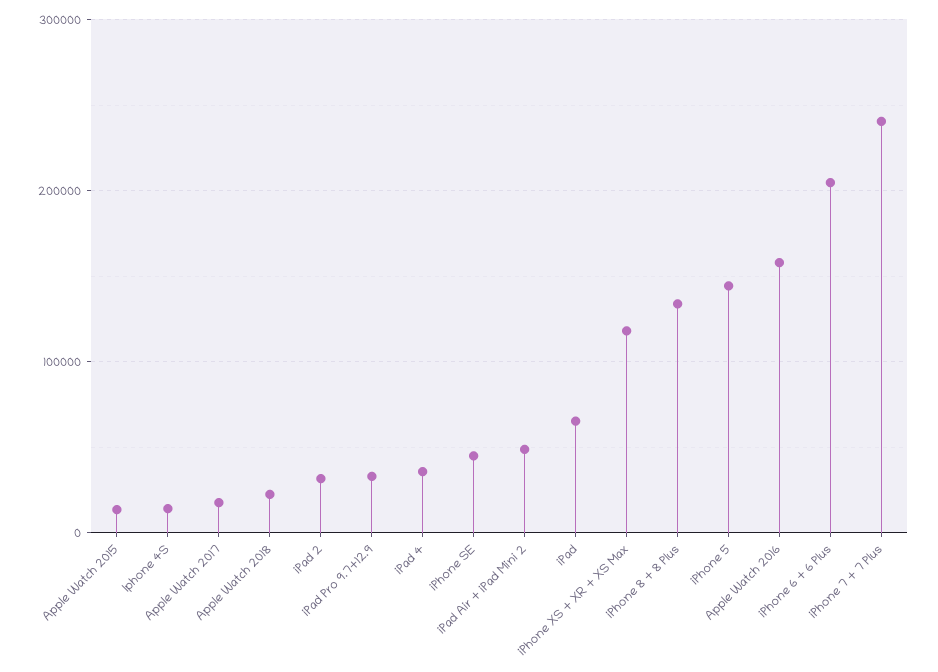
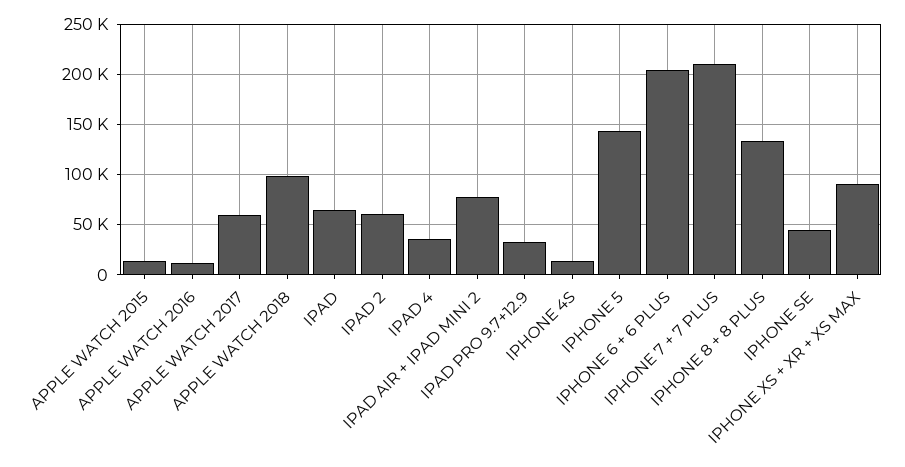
Apple Watch 2017: 20000 -> 60000
Apple Watch 2018: 20000 -> 100000
iPad 2: 30000 -> 60000
iPad Air + iPad Mini 2: 50000 -> 80000
iPhone XS + XR + XS Max: 120000 -> 90000
Apple Watch 2016: 160000 -> 10000
iPhone 7 + 7 Plus: 240000 -> 210000

